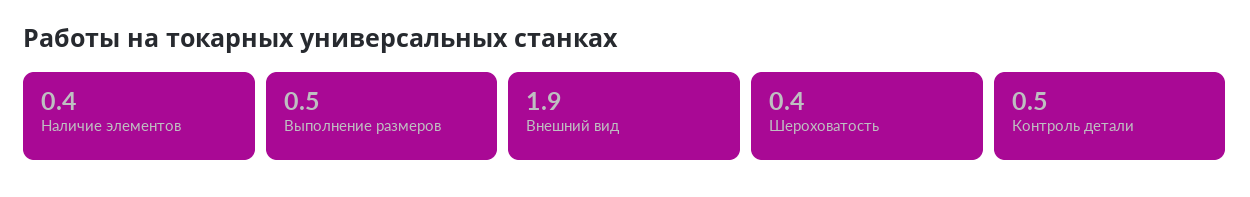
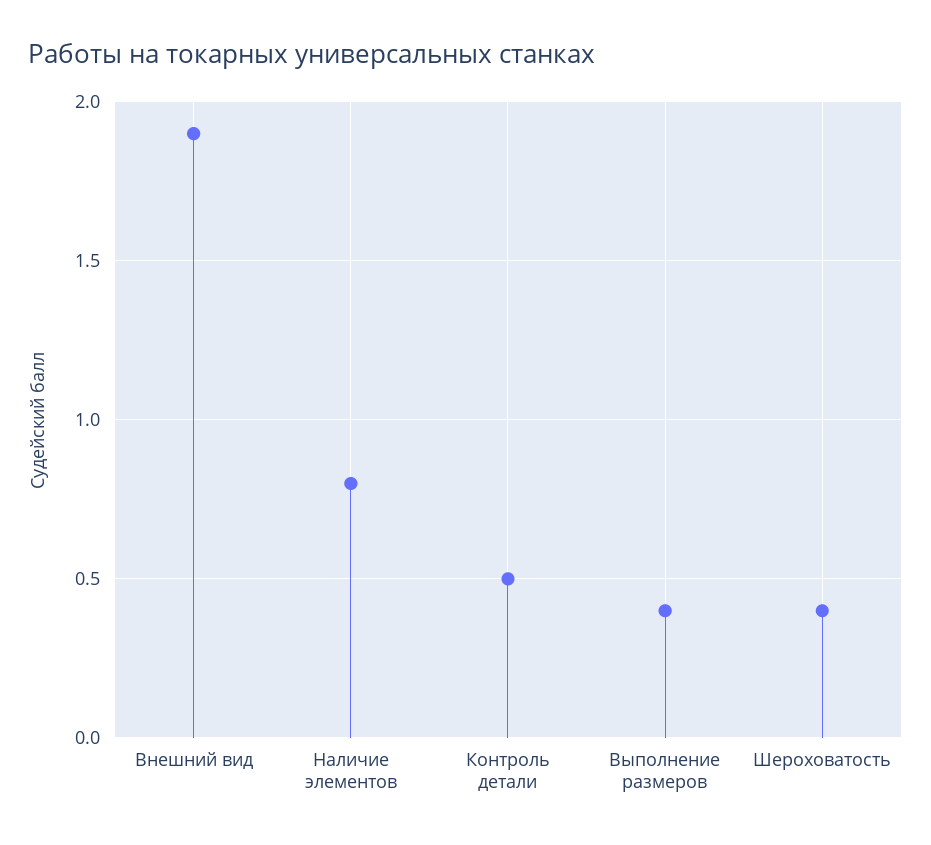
Наличие элементов: 0.4 -> 0.8
Выполнение размеров: 0.5 -> 0.4

